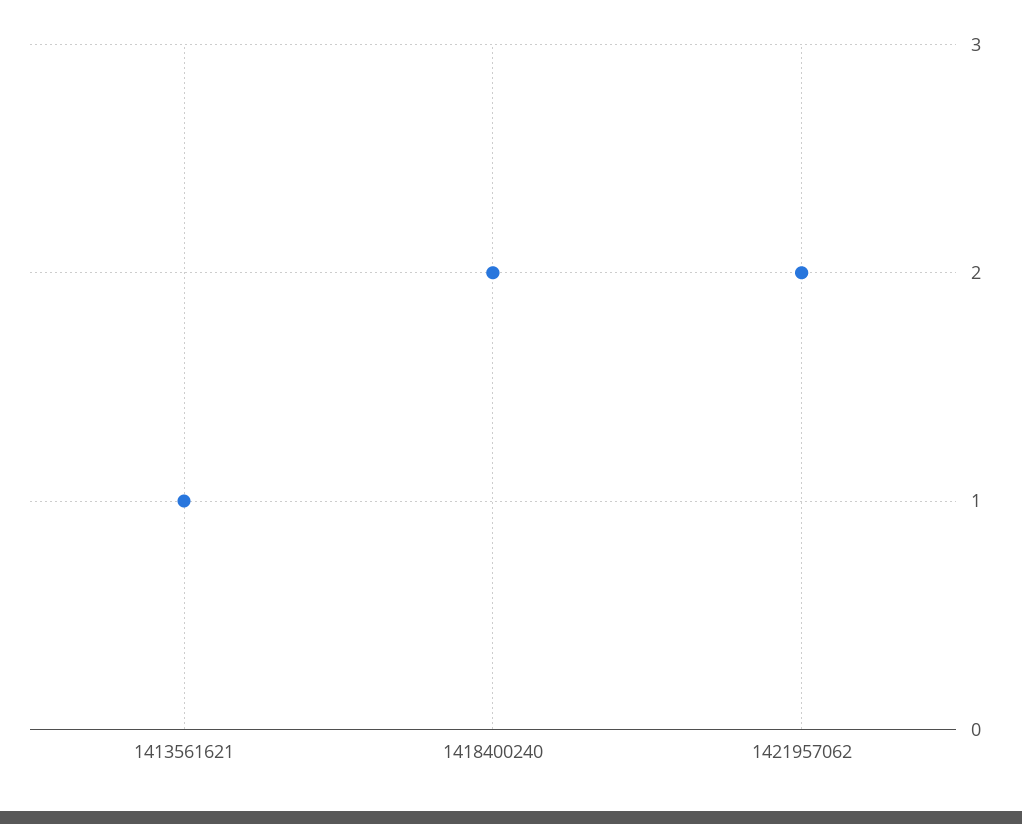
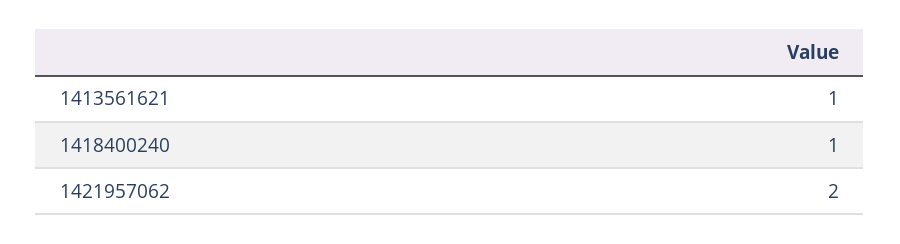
1418400240: 2 -> 1

